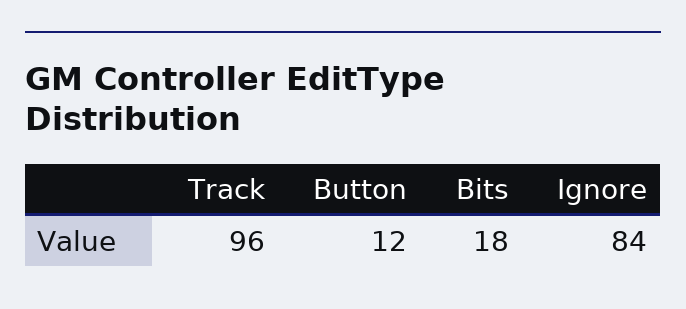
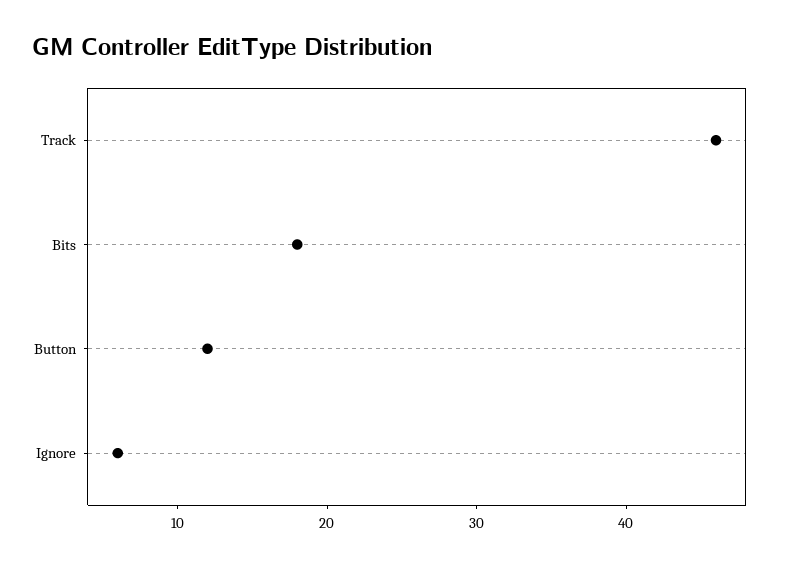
Track: 96 -> 46
Ignore: 84 -> 6

